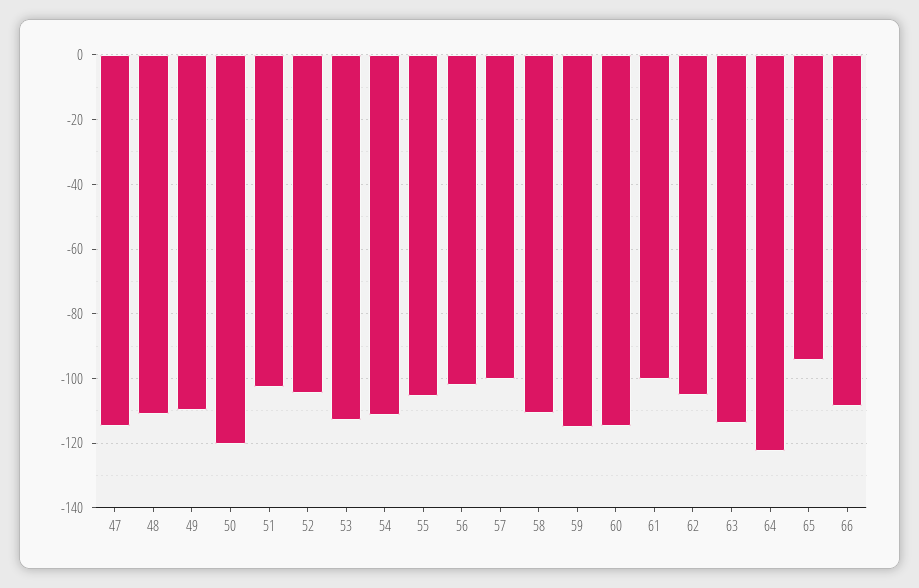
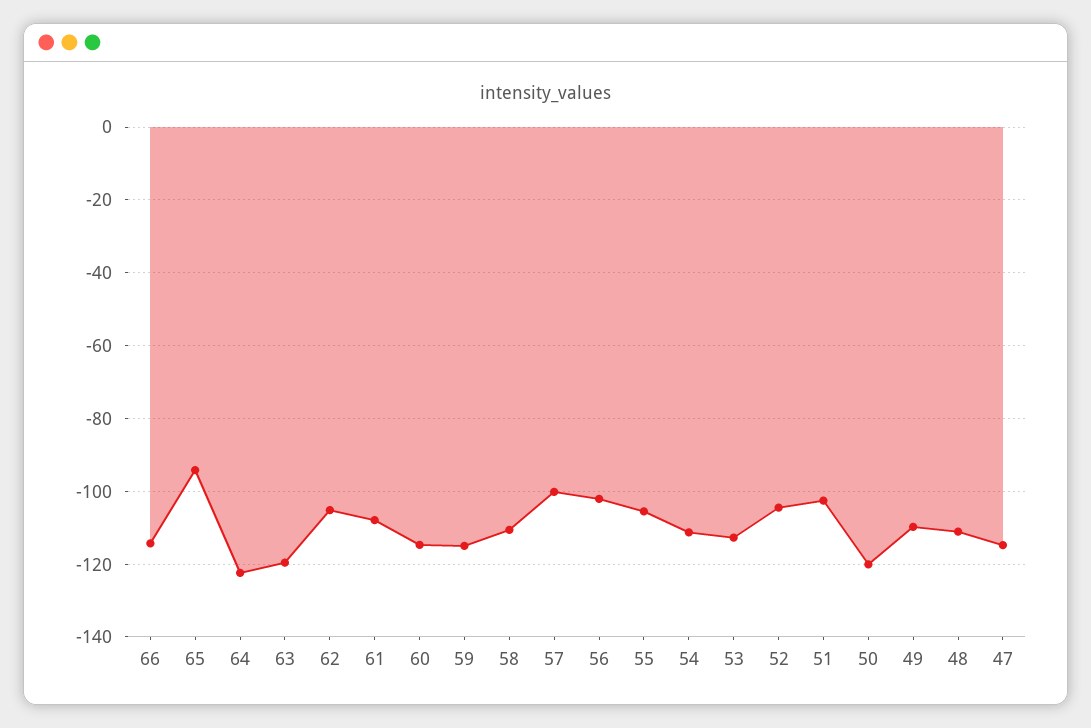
61: -100 -> -108
63: -114 -> -120
66: -108 -> -114

